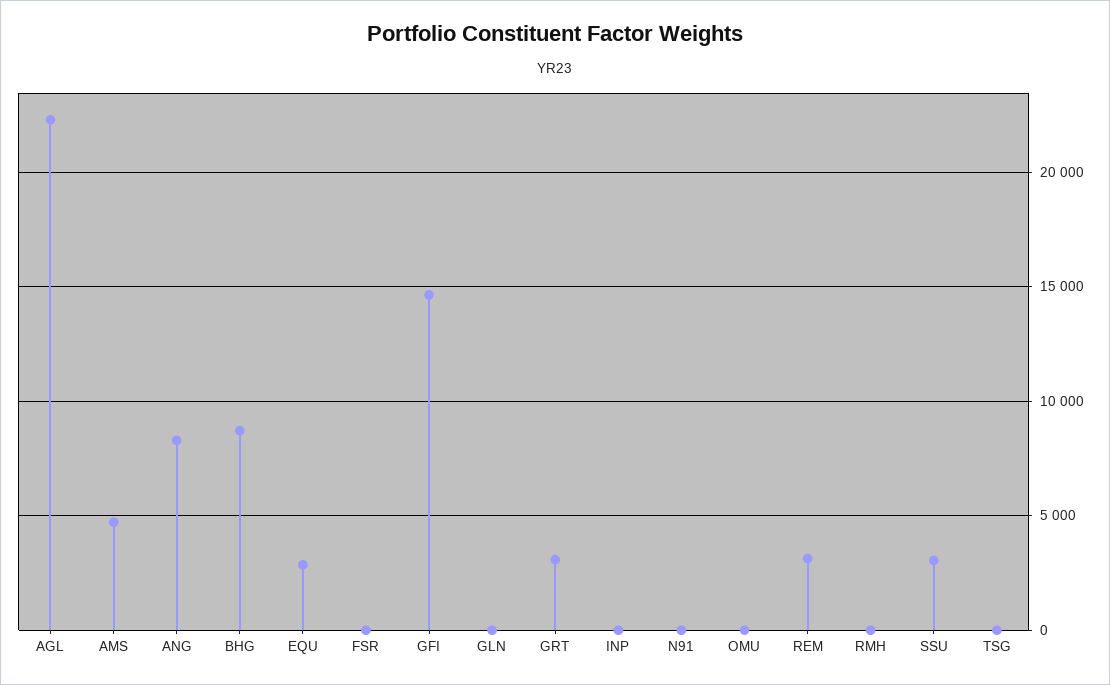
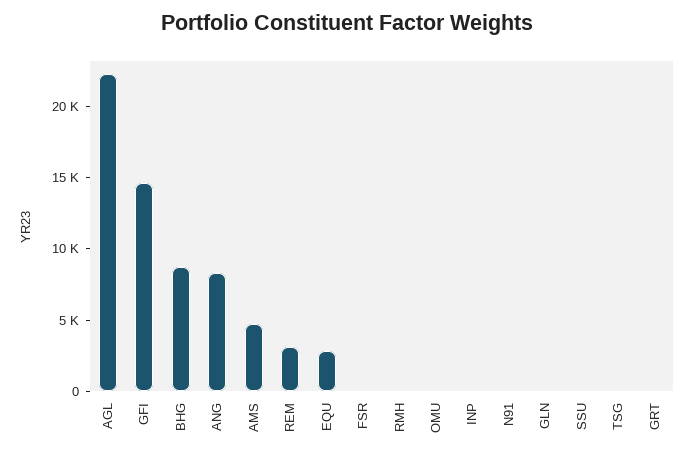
GRT: 3000 -> 0
SSU: 3000 -> 0

